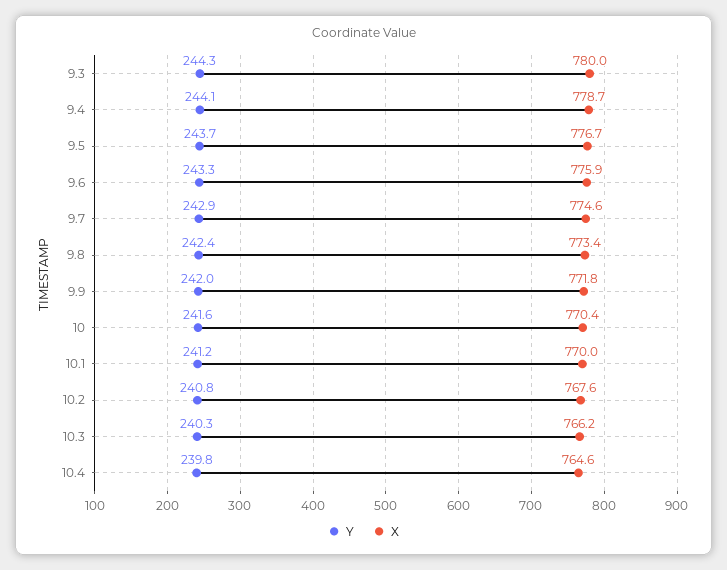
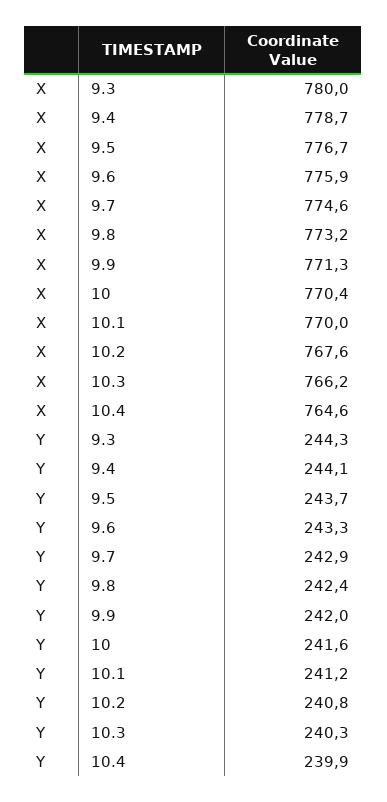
X, 9.8: 773.4 -> 773.2
X, 9.9: 771.8 -> 771.3
Y, 10.4: 239.8 -> 239.9

